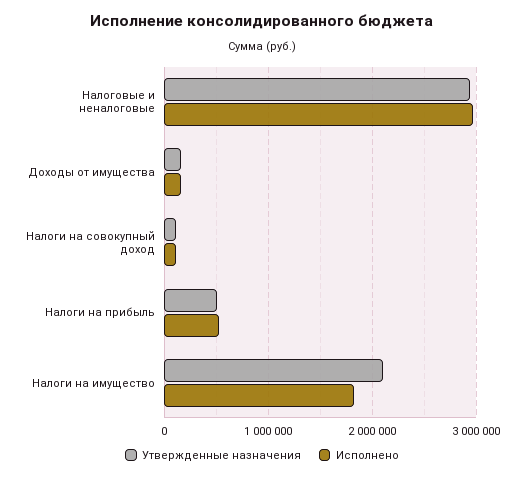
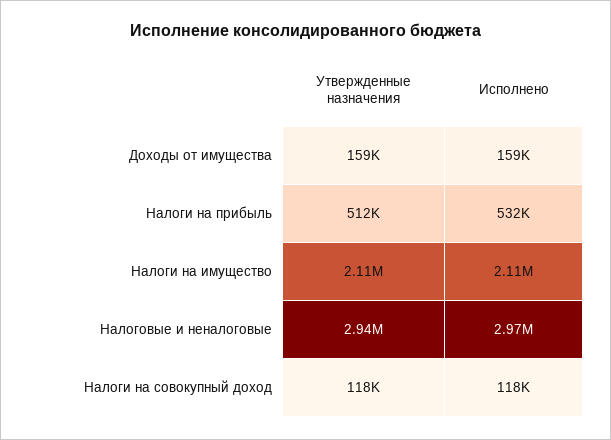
Исполнено, Налоги на имущество: 1800000 -> 2110000

